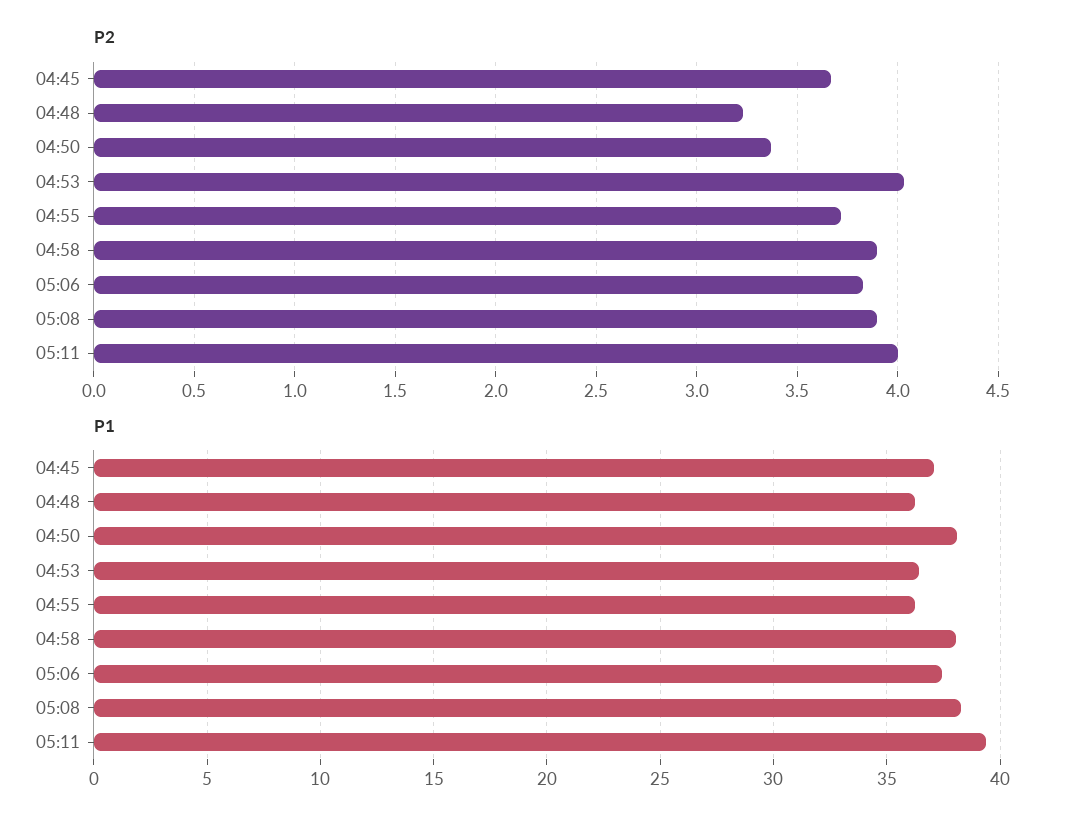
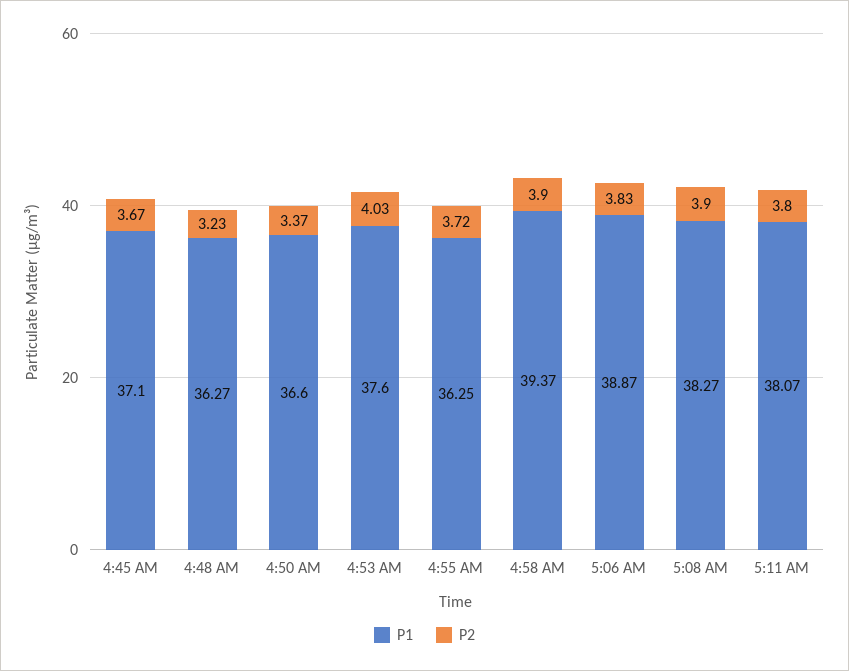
P2, 05:11: 4 -> 3.8
P1, 04:50: 38 -> 36.6
P1, 04:53: 36.5 -> 37.6
P1, 04:58: 38 -> 39.37
P1, 05:06: 37.5 -> 38.87
P1, 05:11: 39.5 -> 38.07

